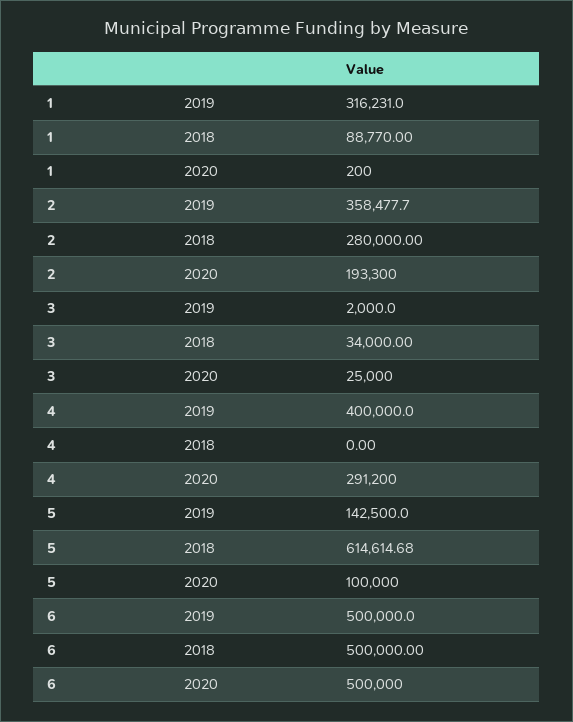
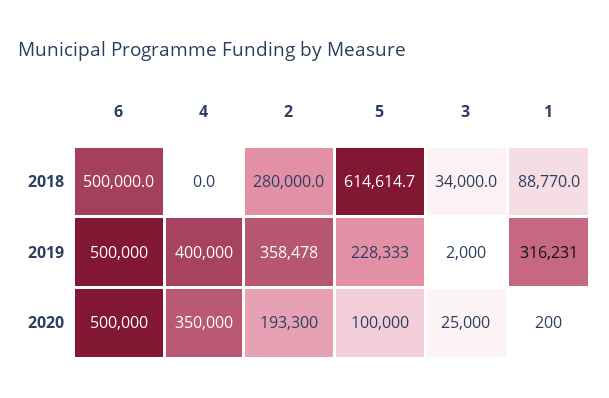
4, 2020: 291200 -> 350000
5, 2019: 142500 -> 228333

